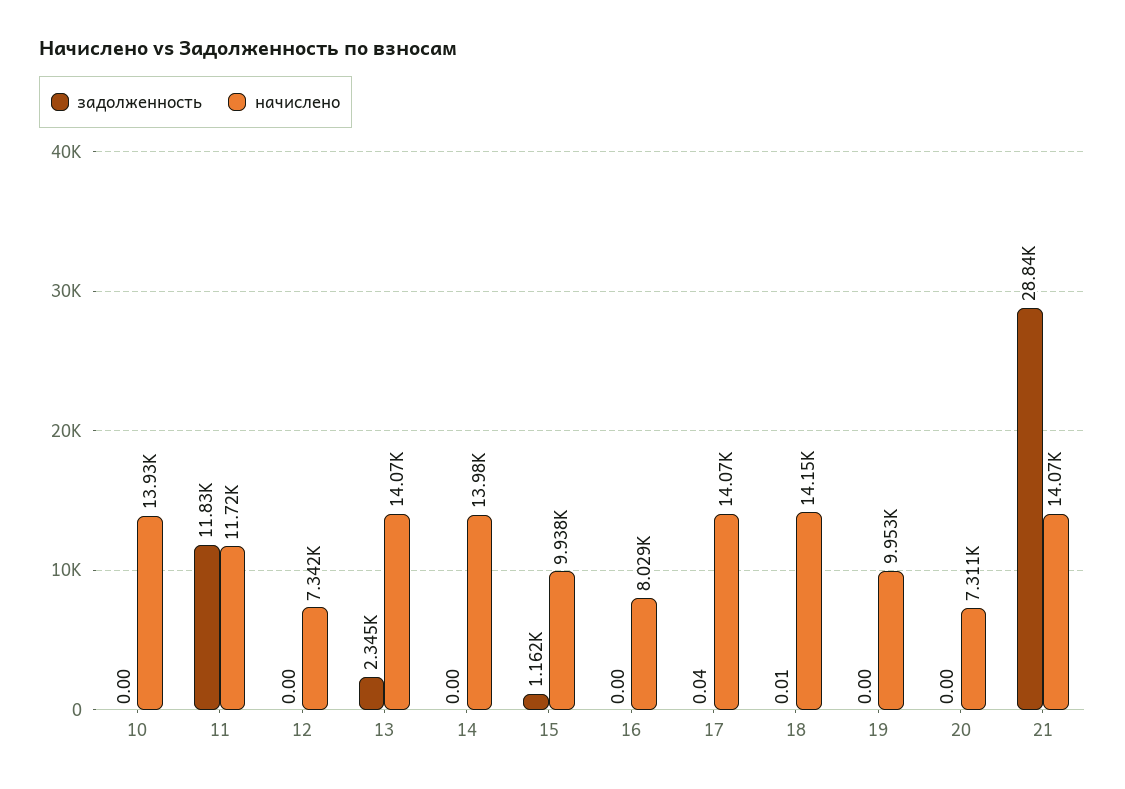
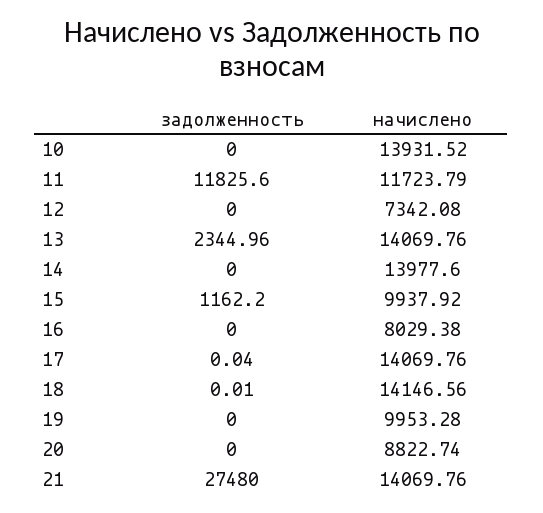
начислено, 20: 7311 -> 8822.74
задолженность, 21: 28840 -> 27480

